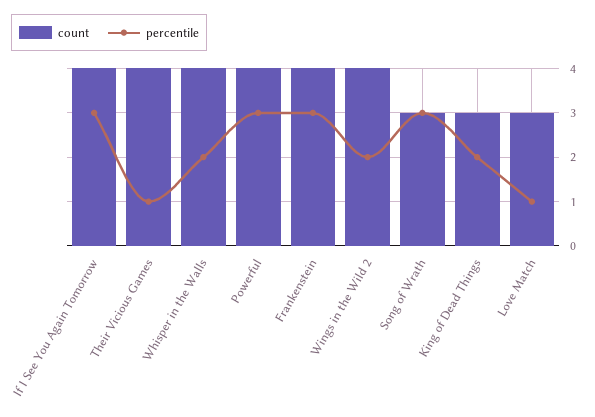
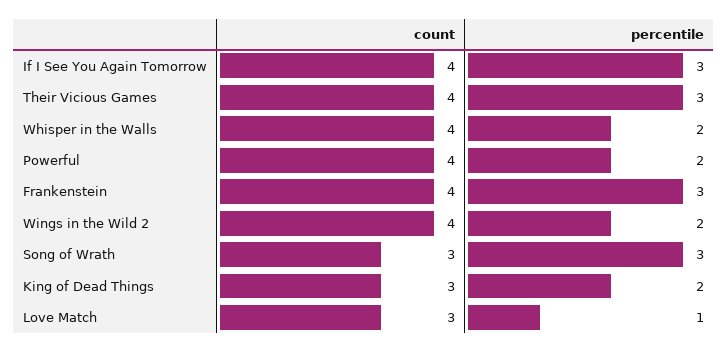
percentile, Their Vicious Games: 1 -> 3
percentile, Powerful: 3 -> 2

